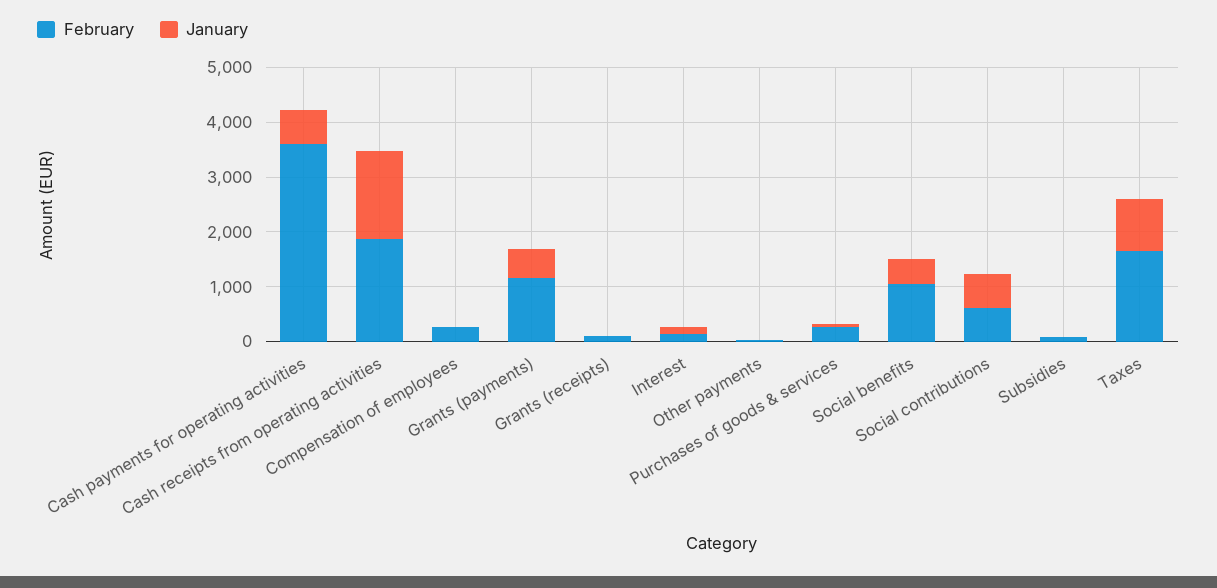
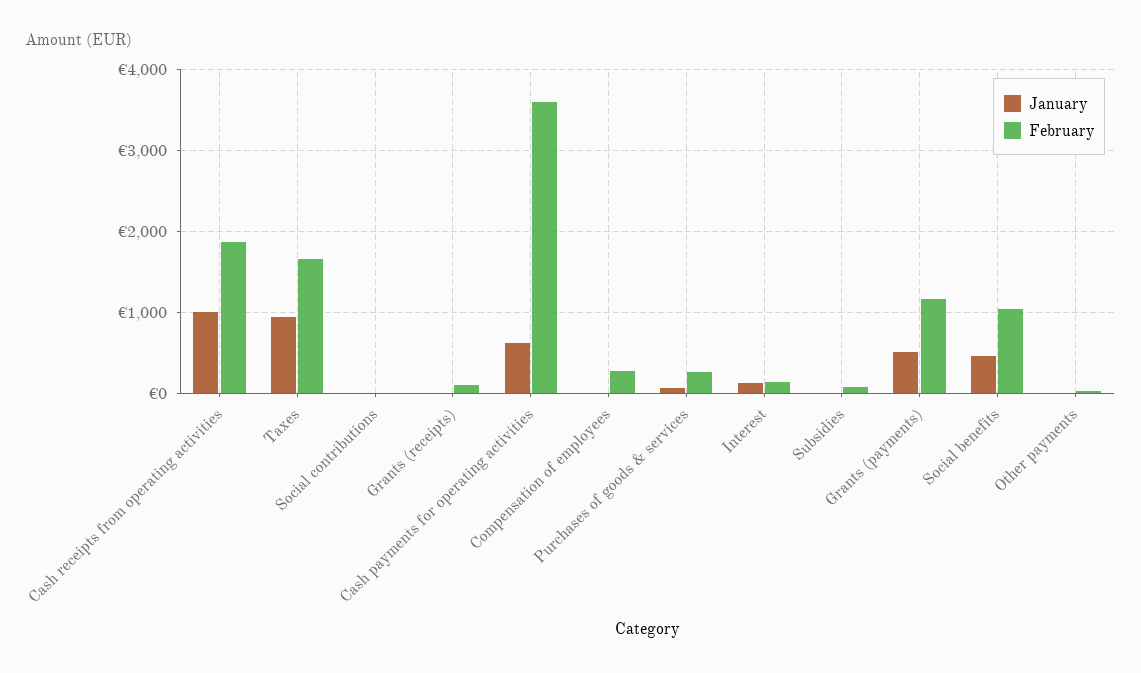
January, Cash receipts from operating activities: 1600 -> 1000
February, Social contributions: 600 -> 0
January, Social contributions: 600 -> 0

